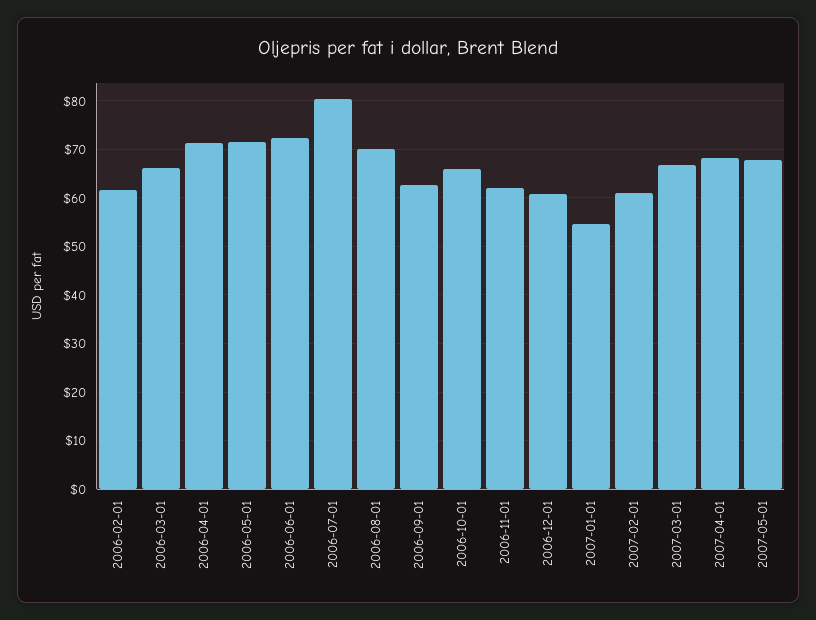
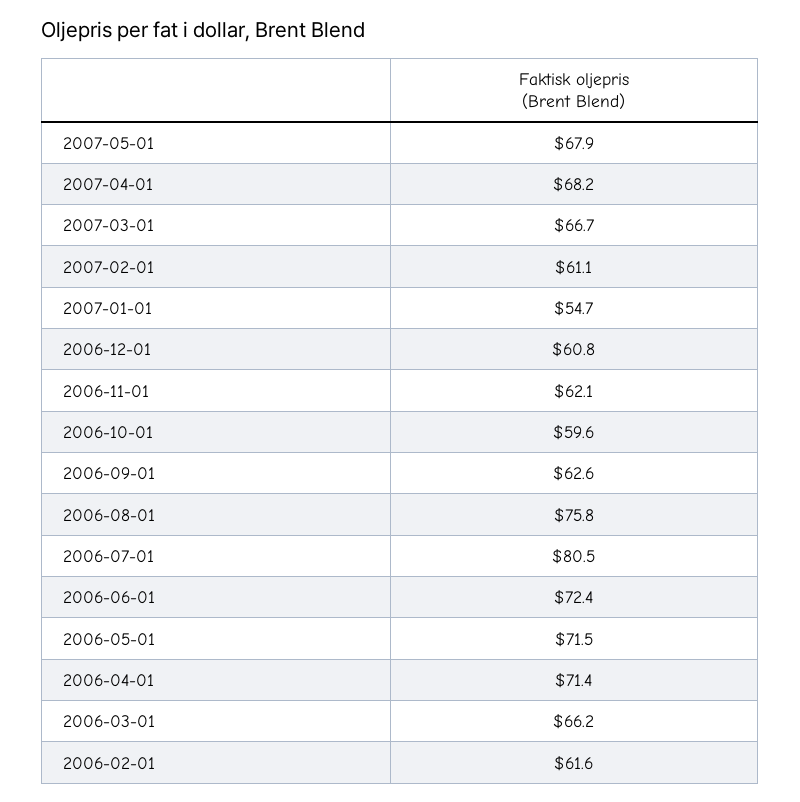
2006-08-01: 70 -> 75.8
2006-10-01: 66 -> 59.6

